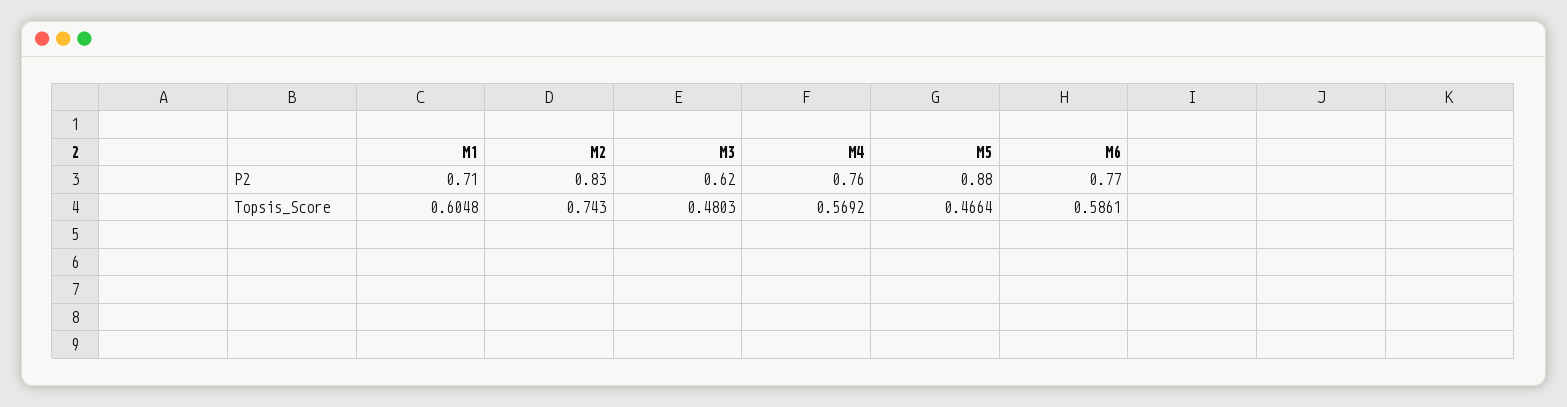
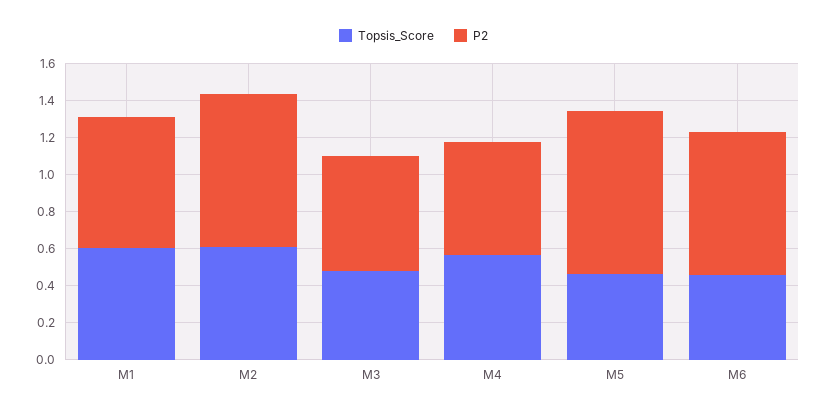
P2, M4: 0.76 -> 0.6
Topsis_Score, M2: 0.743 -> 0.6
Topsis_Score, M6: 0.5861 -> 0.45

